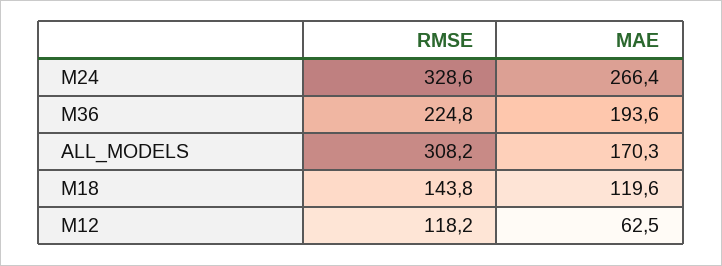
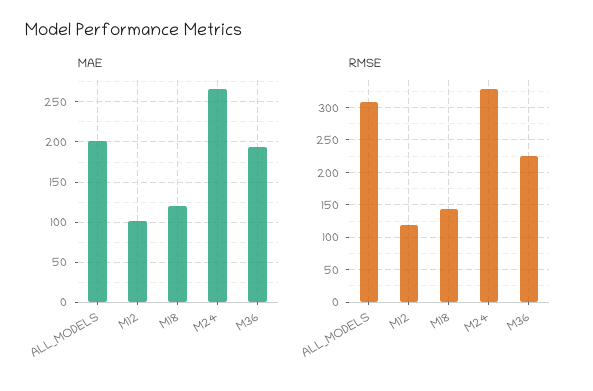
MAE, ALL_MODELS: 170.3 -> 200
MAE, M12: 62.5 -> 100

